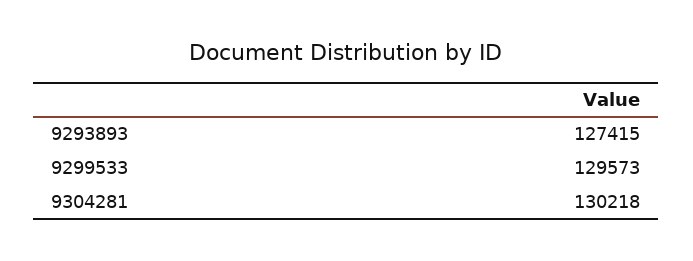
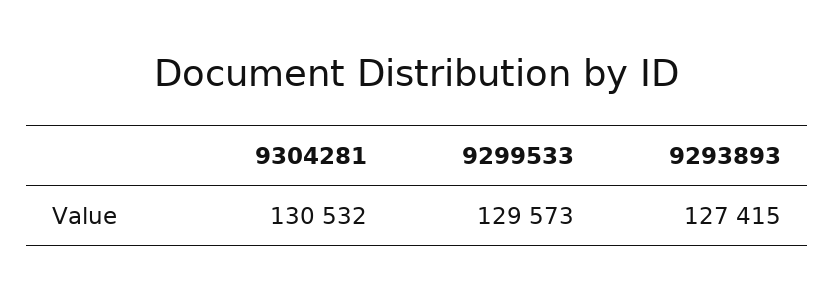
9304281: 130218 -> 130532

